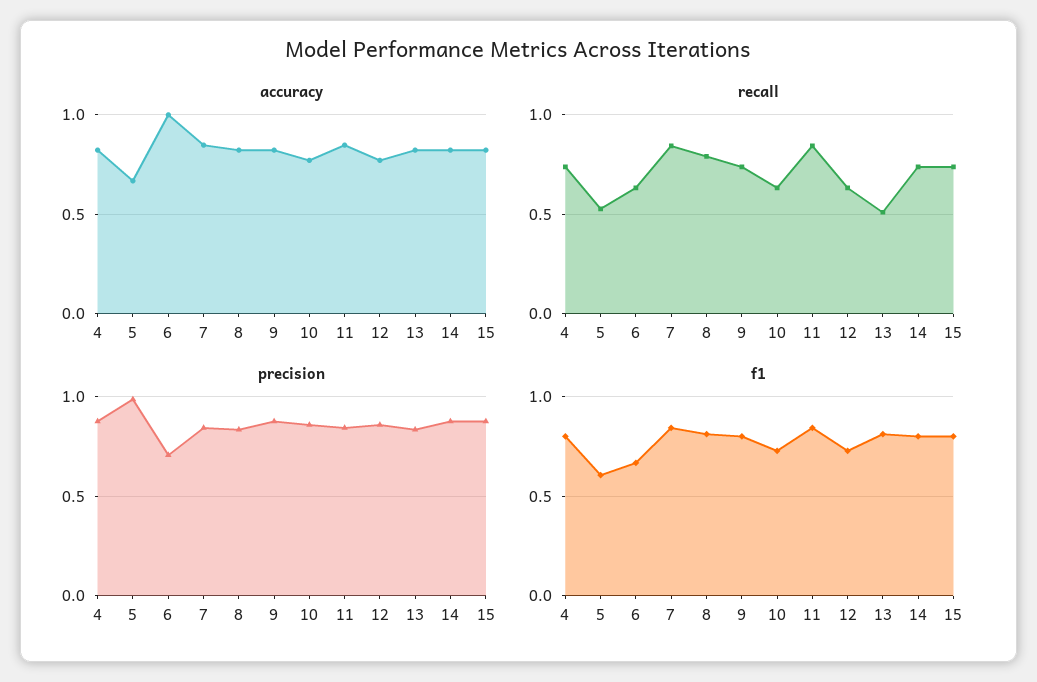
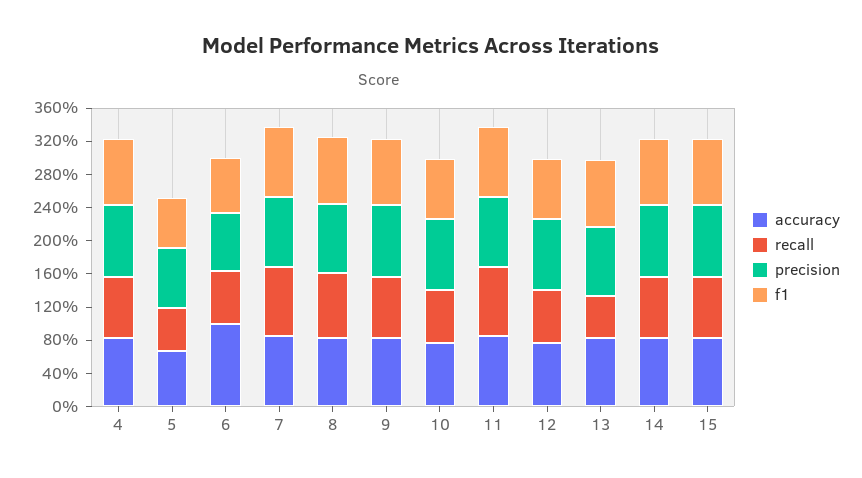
precision, 5: 1 -> 0.7

